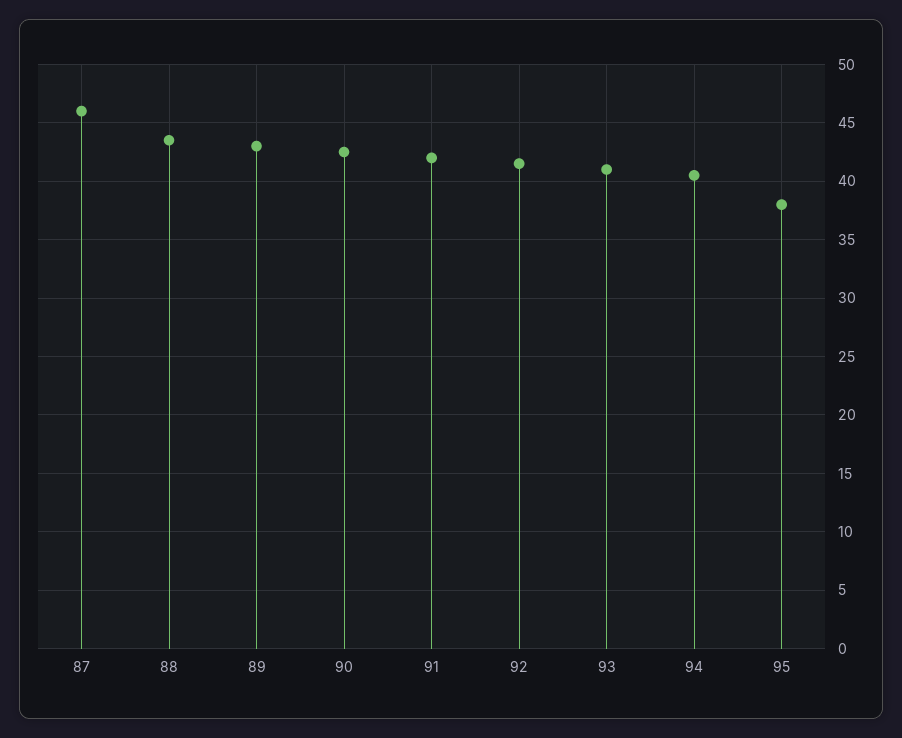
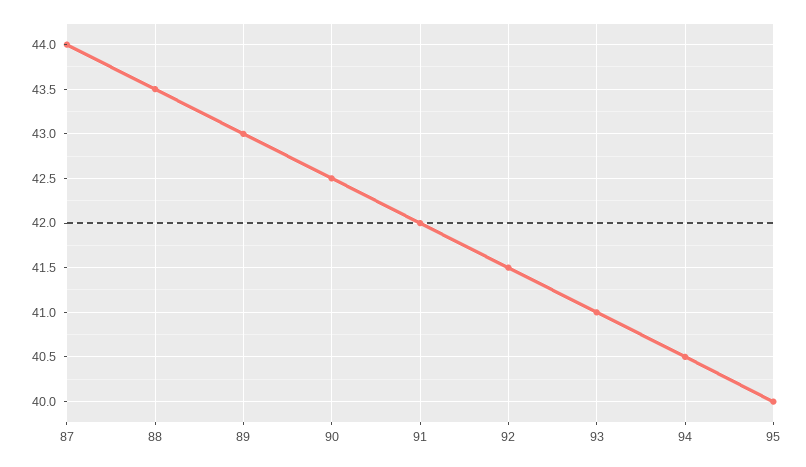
87: 46 -> 44
95: 38 -> 40

